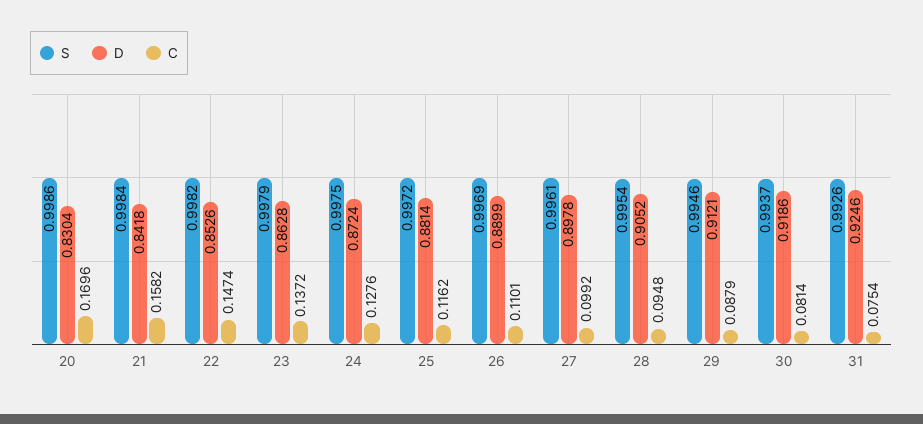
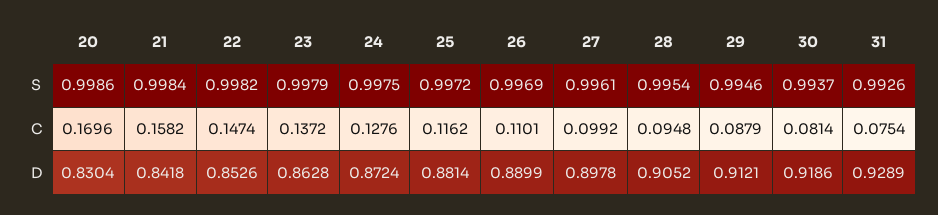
D, 31: 0.9246 -> 0.9289

